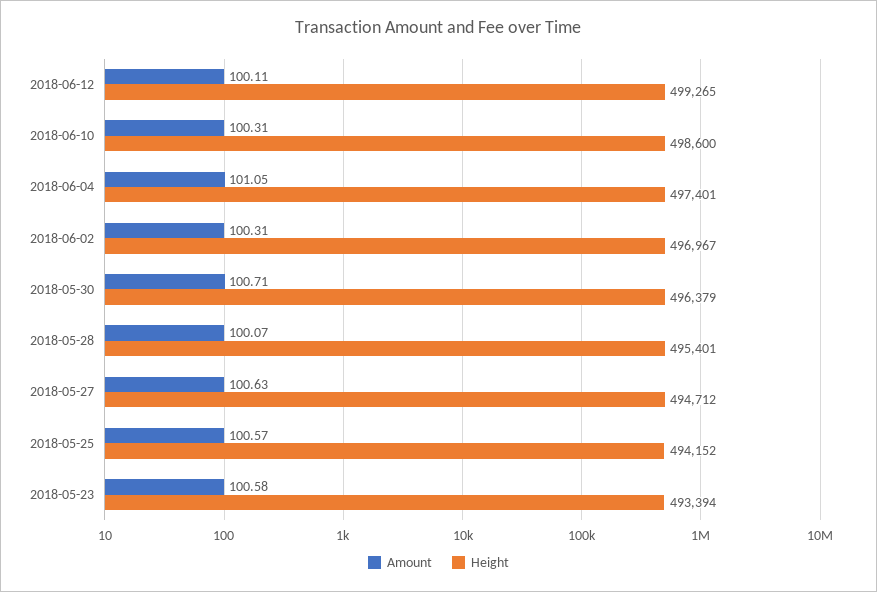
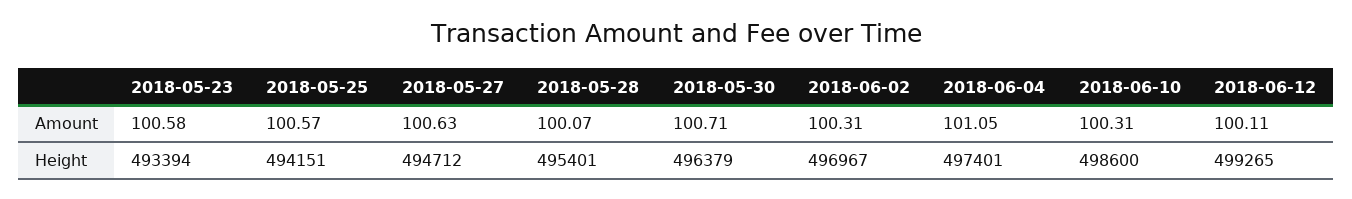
Height, 2018-05-25: 494152 -> 494151

